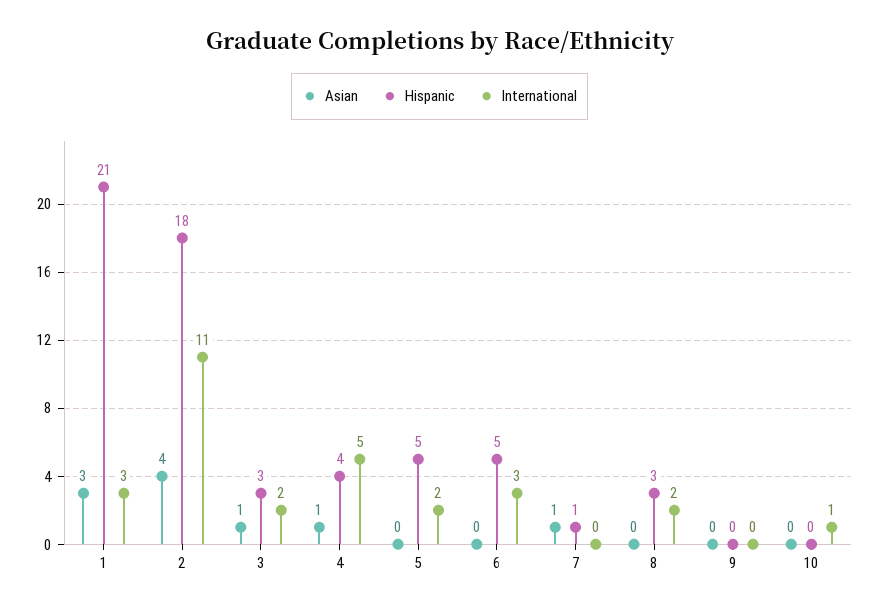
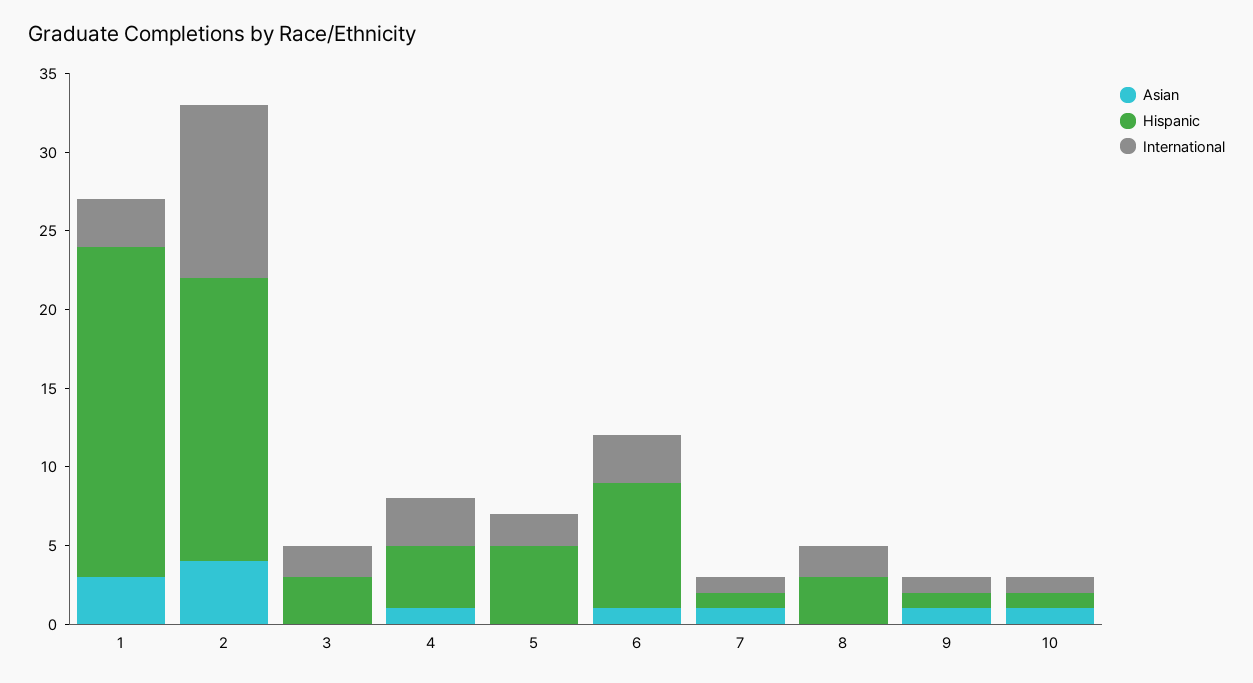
Asian, 3: 1 -> 0
International, 4: 5 -> 3
Asian, 6: 0 -> 1
Hispanic, 6: 5 -> 8
International, 7: 0 -> 1
Asian, 9: 0 -> 1
Hispanic, 9: 0 -> 1
International, 9: 0 -> 1
Asian, 10: 0 -> 1
Hispanic, 10: 0 -> 1

